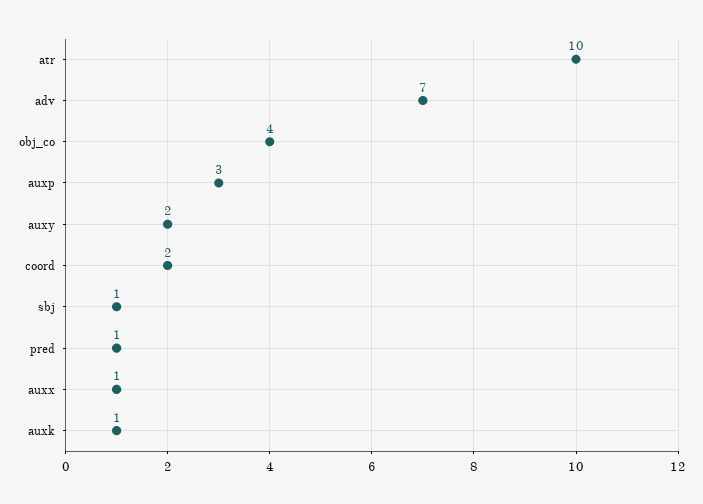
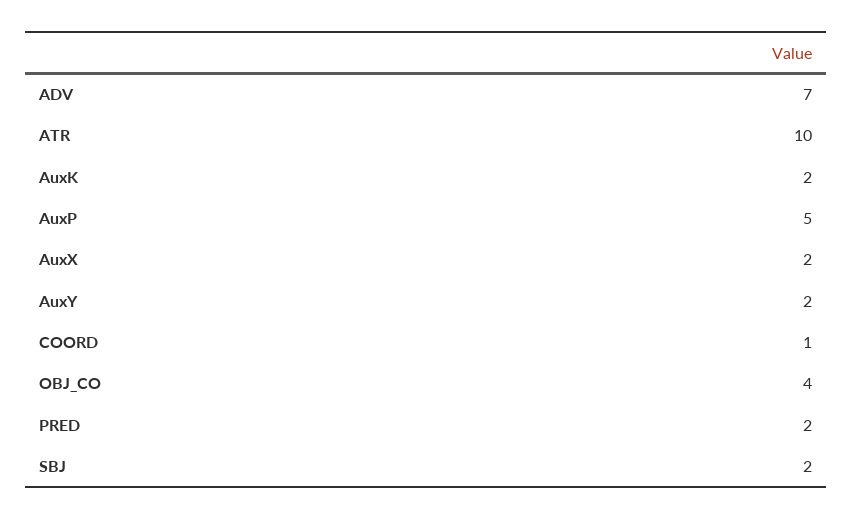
auxp: 3 -> 5
coord: 2 -> 1
sbj: 1 -> 2
pred: 1 -> 2
auxx: 1 -> 2
auxk: 1 -> 2

